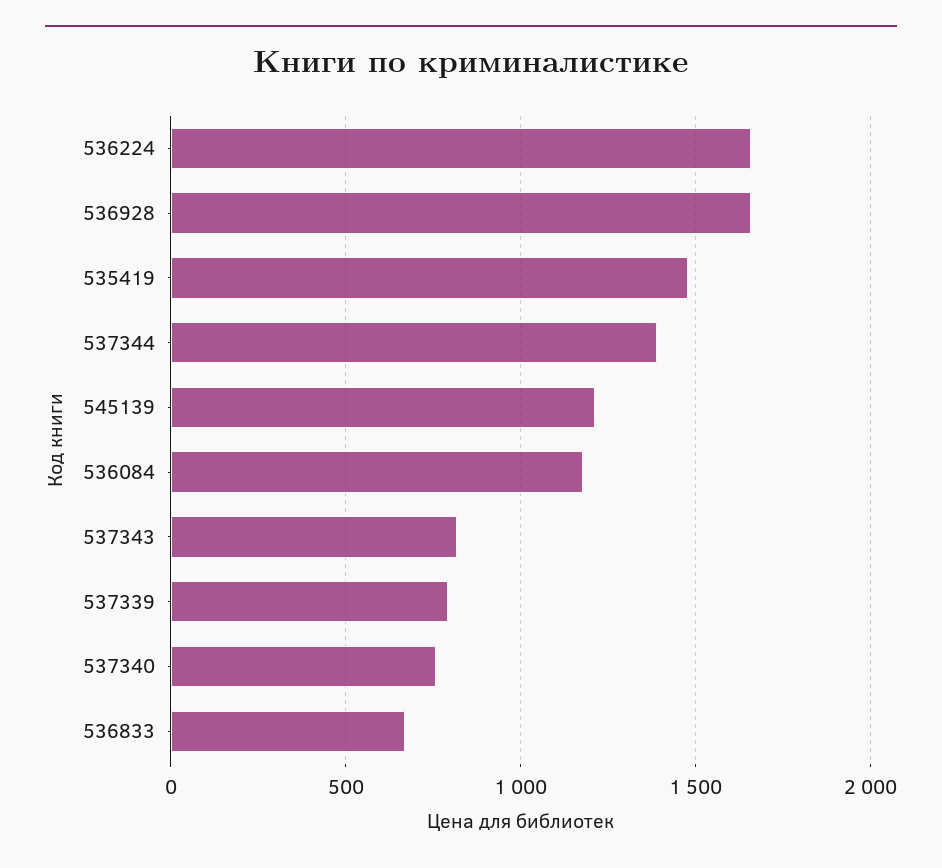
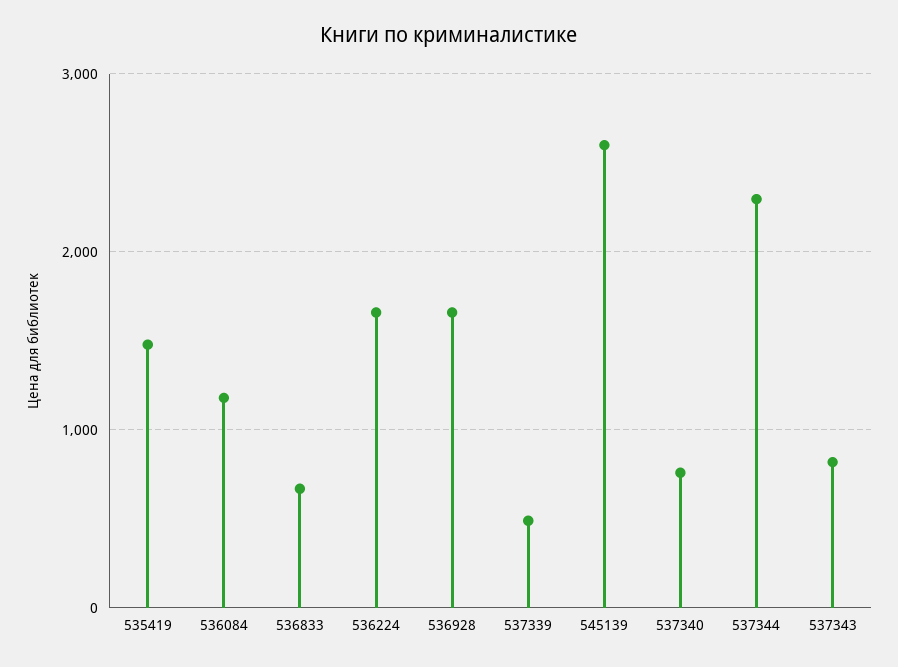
537344: 1400 -> 2300
545139: 1200 -> 2600
537339: 800 -> 500

